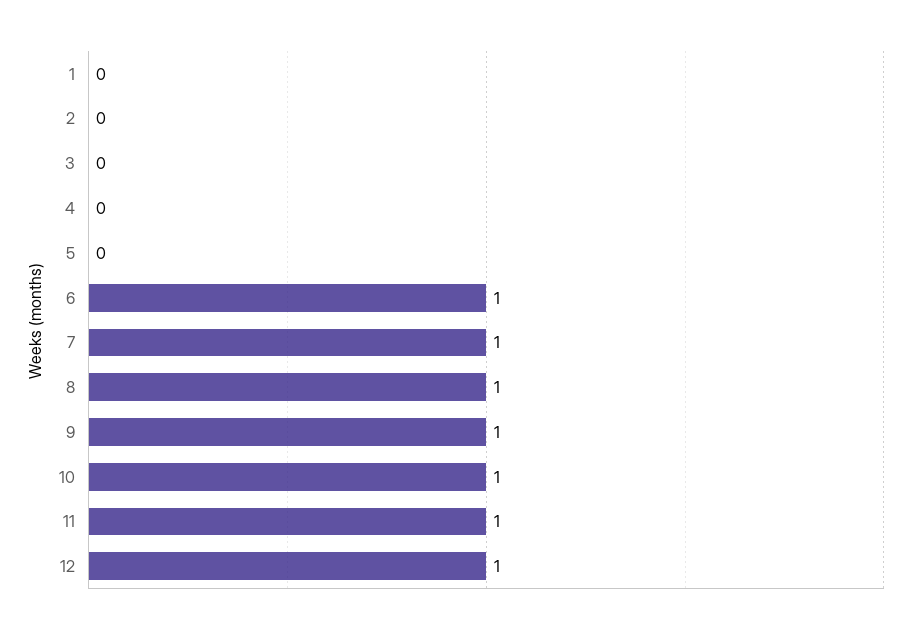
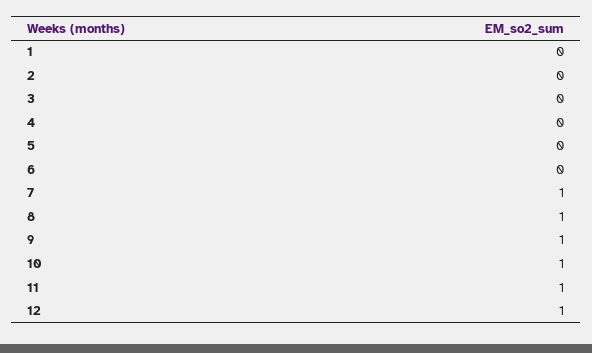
6: 1 -> 0

